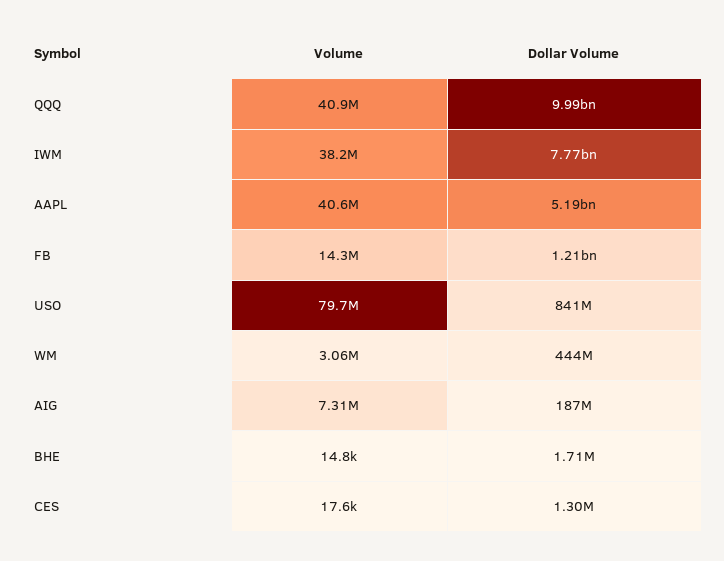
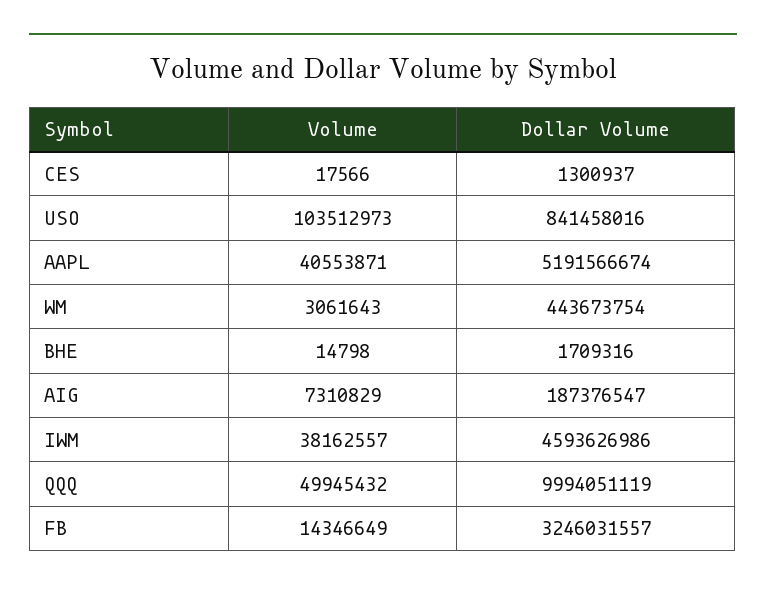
Volume, QQQ: 40900000 -> 49945432
Dollar Volume, IWM: 7770000000 -> 4593626986
Dollar Volume, FB: 1210000000 -> 3246031557
Volume, USO: 79700000 -> 103512973

